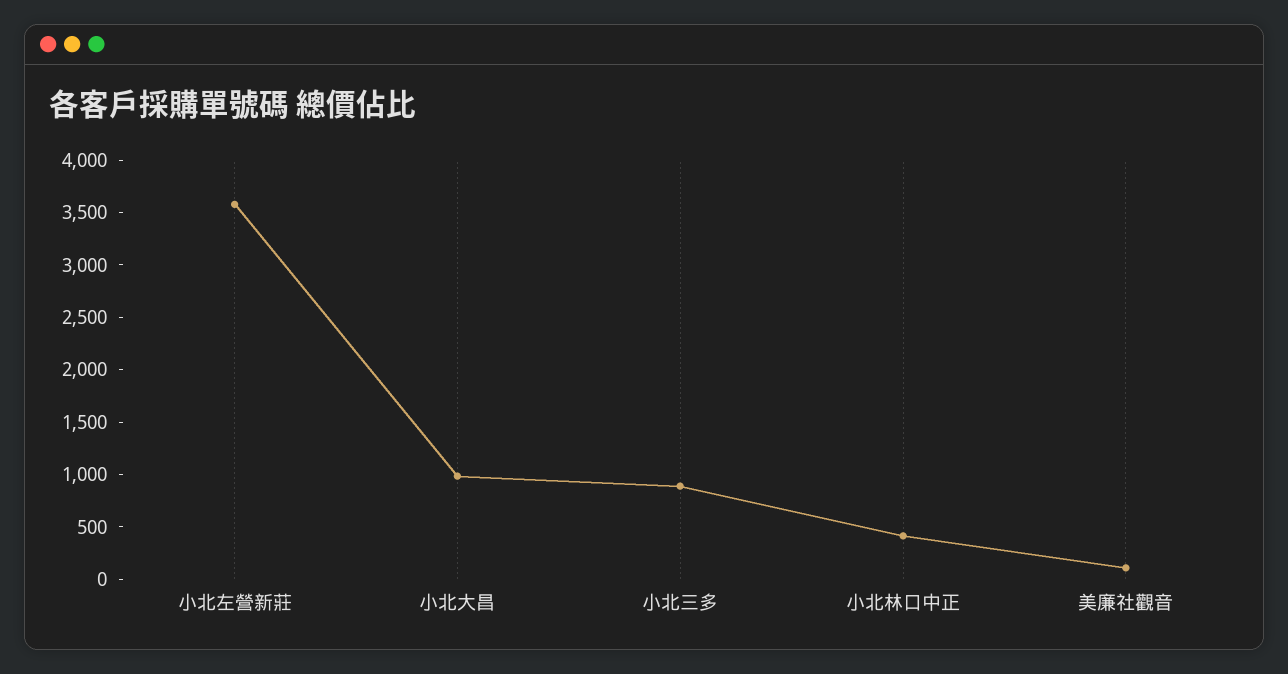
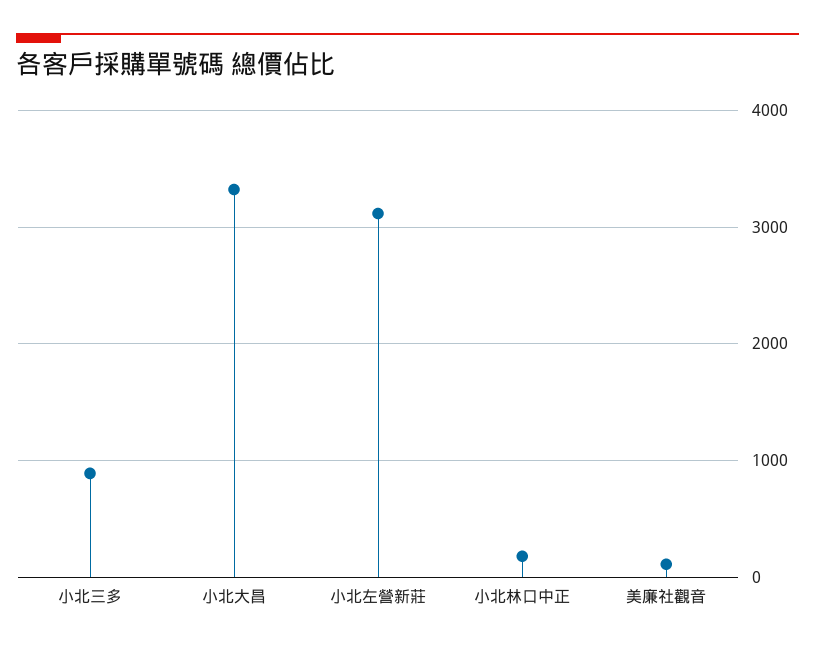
小北左營新莊: 3600 -> 3100
小北大昌: 1000 -> 3300
小北林口中正: 400 -> 200

